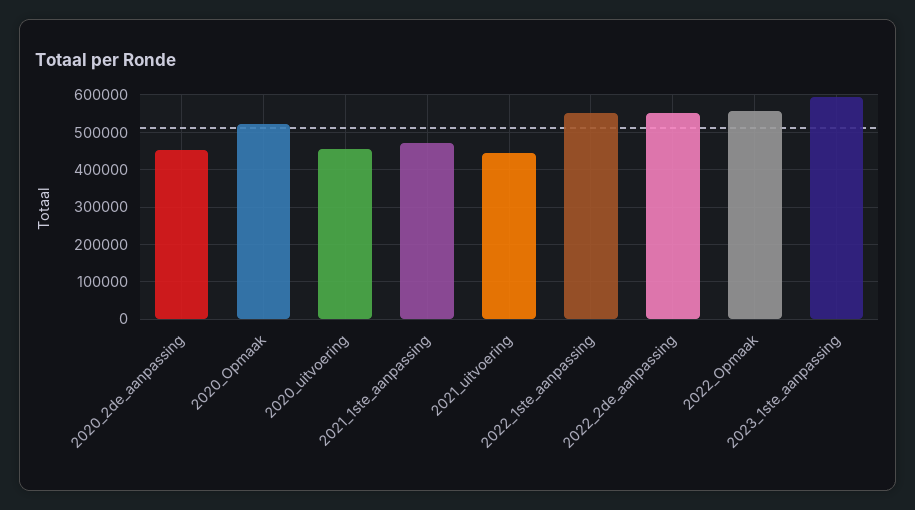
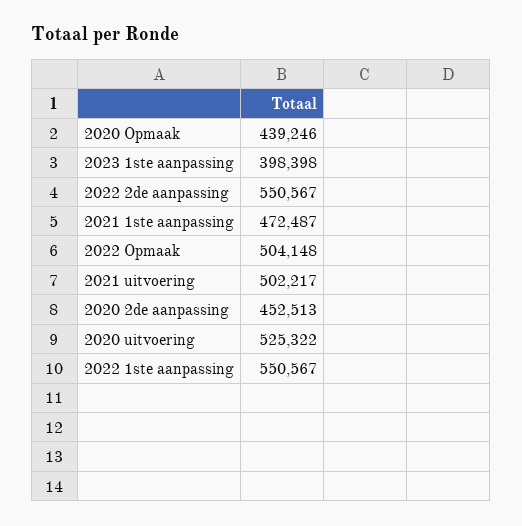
2020_Opmaak: 520000 -> 439246
2020_uitvoering: 460000 -> 525322
2021_uitvoering: 440000 -> 502217
2022_Opmaak: 560000 -> 504148
2023_1ste_aanpassing: 600000 -> 398398

